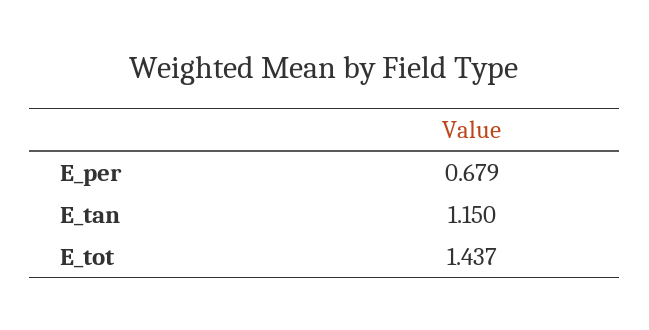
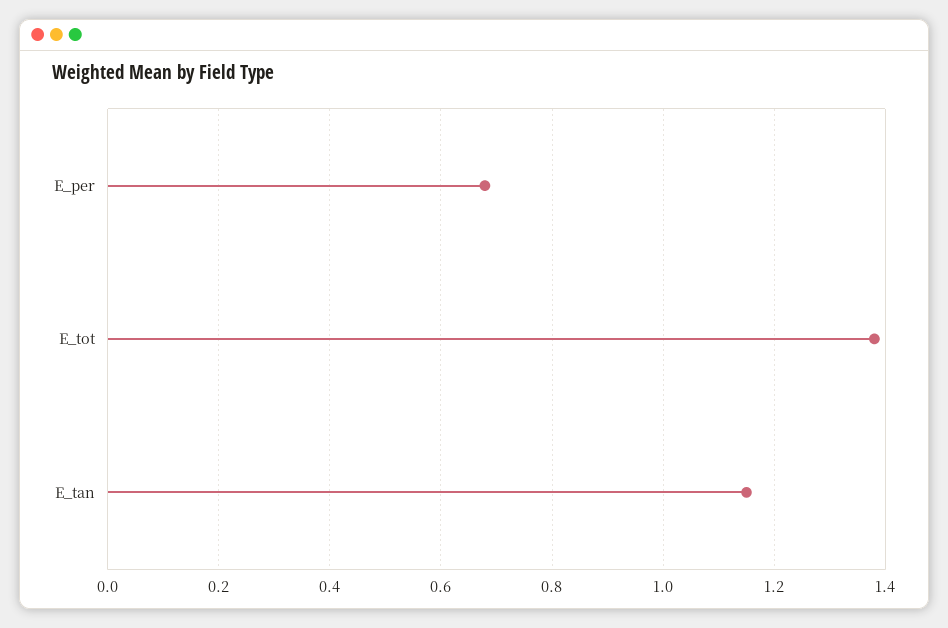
E_tot: 1.437 -> 1.38

